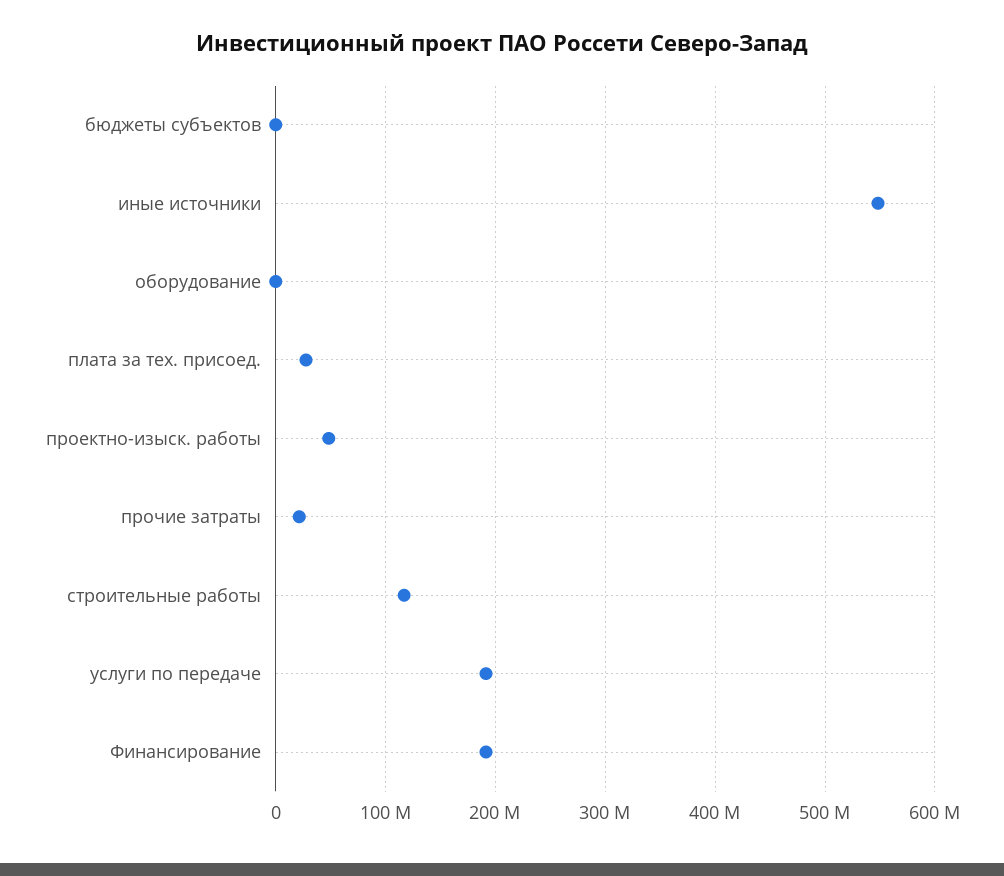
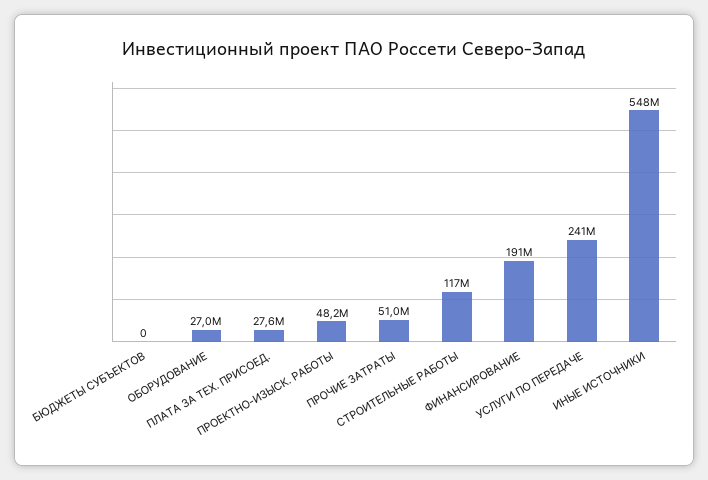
оборудование: 0 -> 27000000
прочие затраты: 20000000 -> 51000000
услуги по передаче: 190000000 -> 241000000

